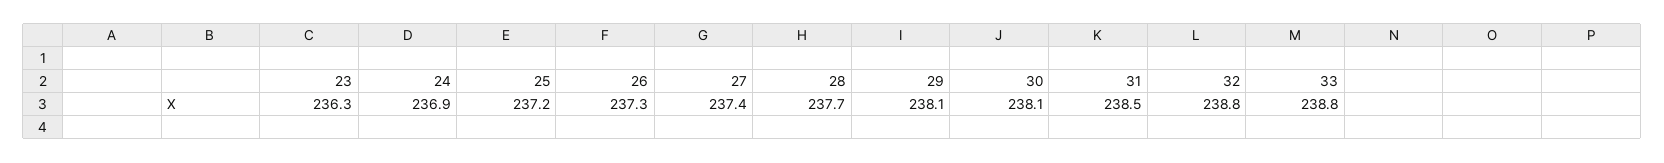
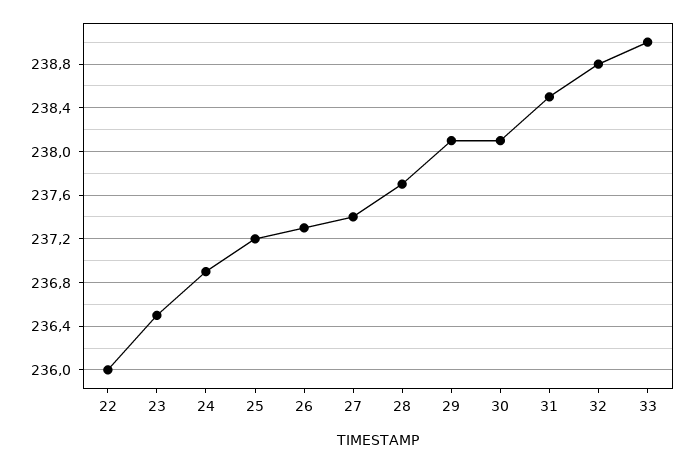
23: 236.3 -> 236.5
33: 238.8 -> 239
22: none -> 236

